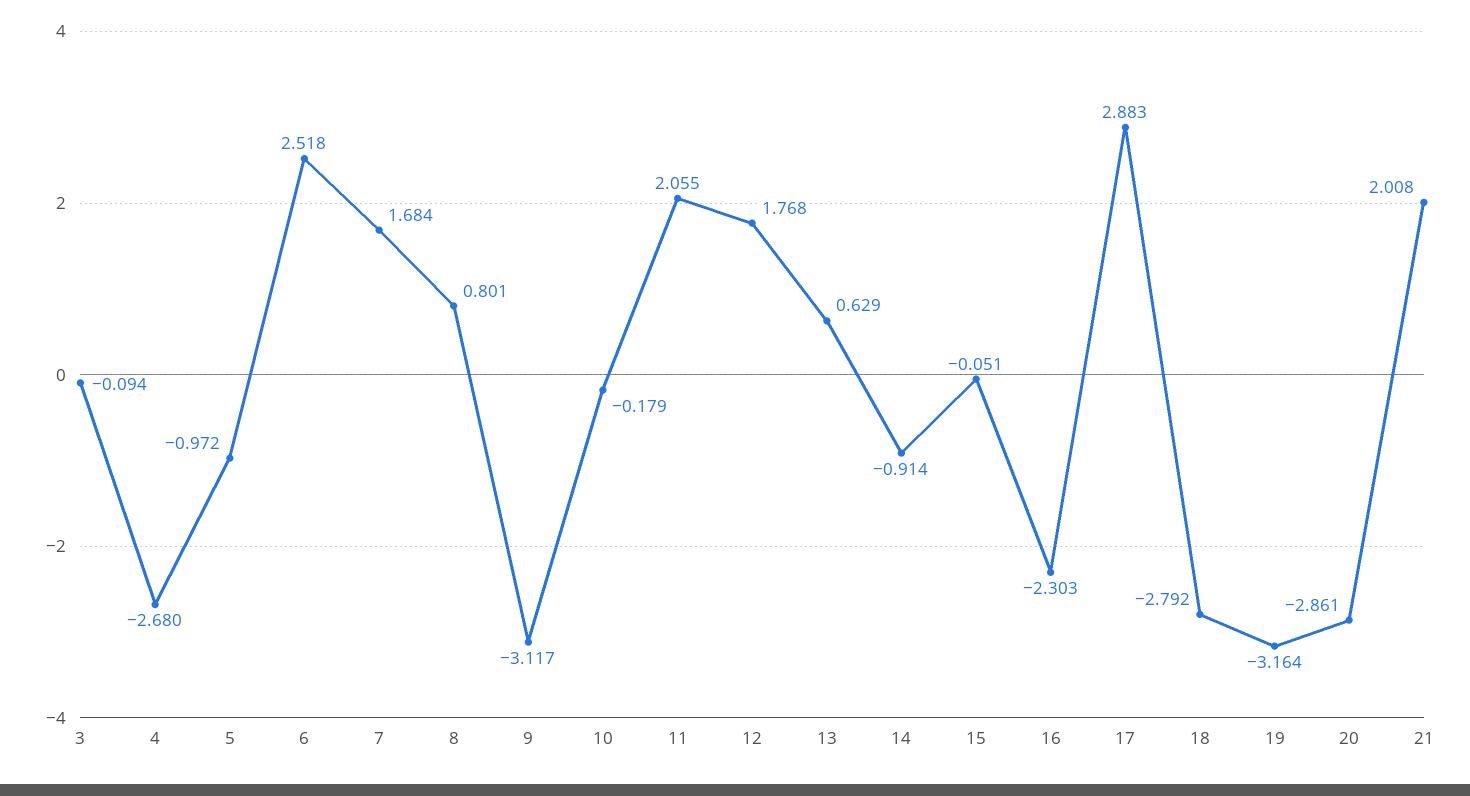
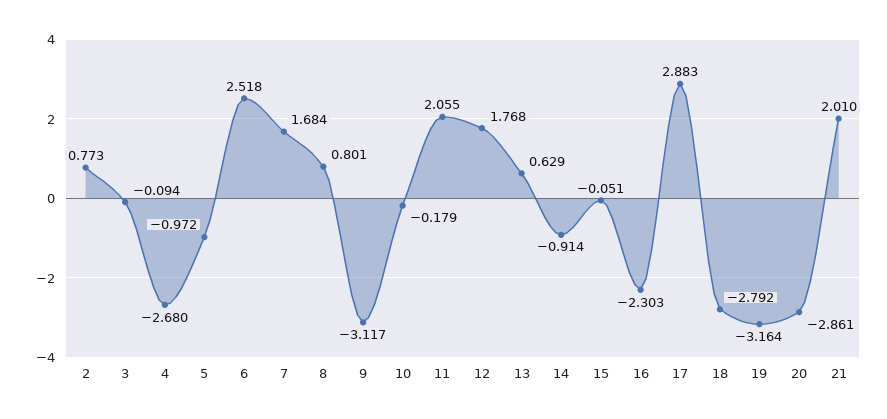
21: 2.008 -> 2.01
2: none -> 0.773

